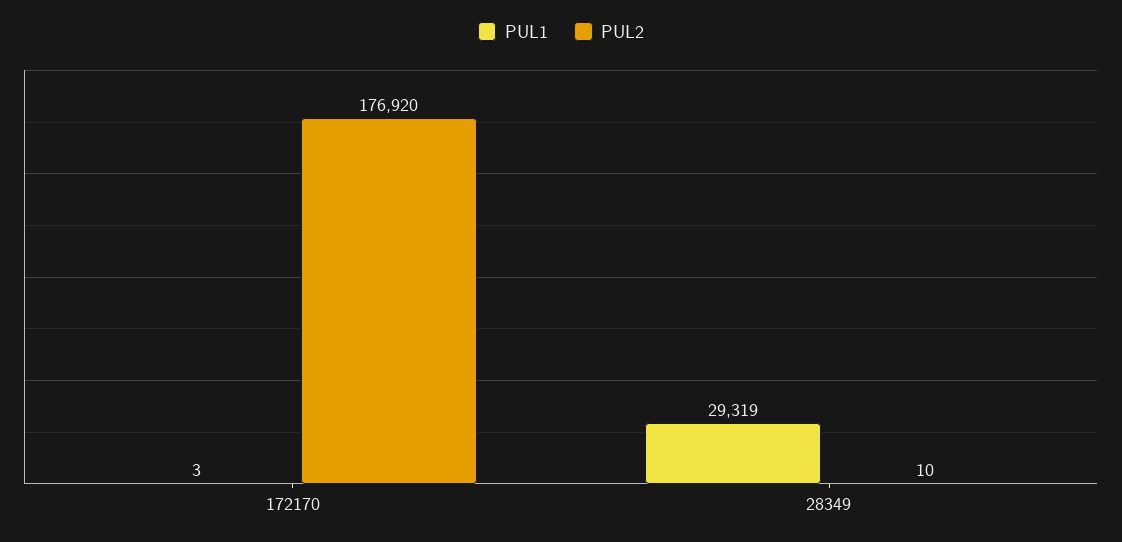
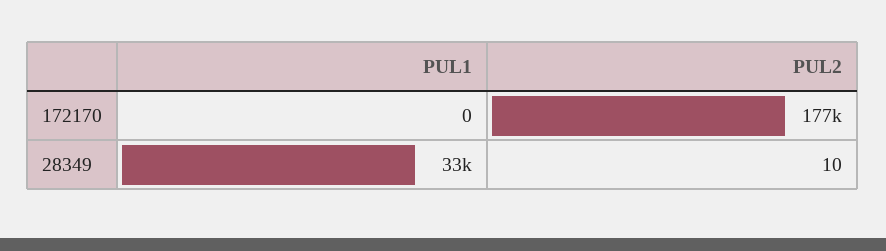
PUL1, 172170: 3 -> 0
PUL1, 28349: 29319 -> 33000

